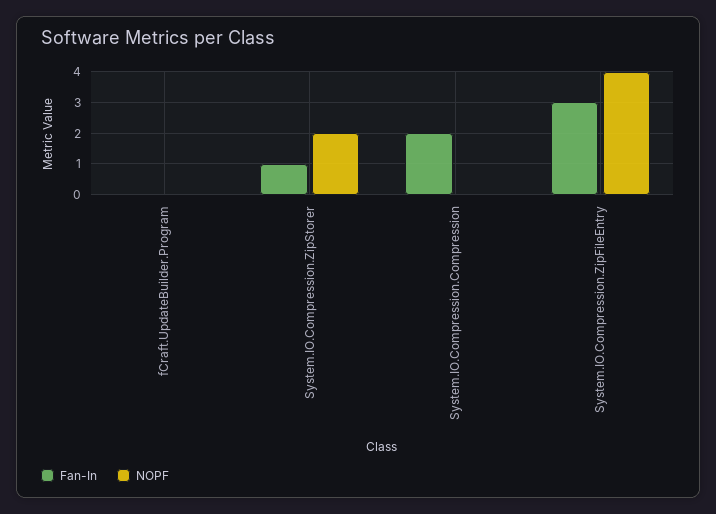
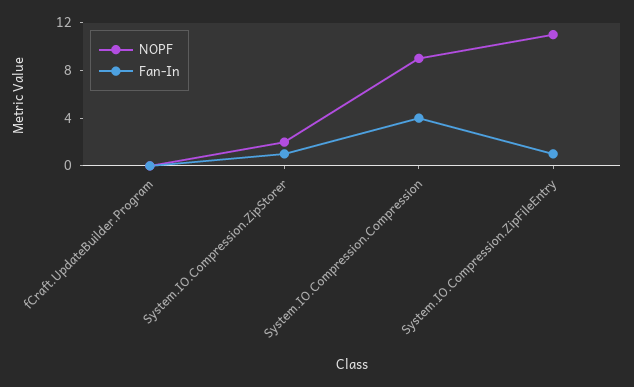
Fan-In, System.IO.Compression.Compression: 2 -> 4
NOPF, System.IO.Compression.Compression: 0 -> 9
Fan-In, System.IO.Compression.ZipFileEntry: 3 -> 1
NOPF, System.IO.Compression.ZipFileEntry: 4 -> 11

